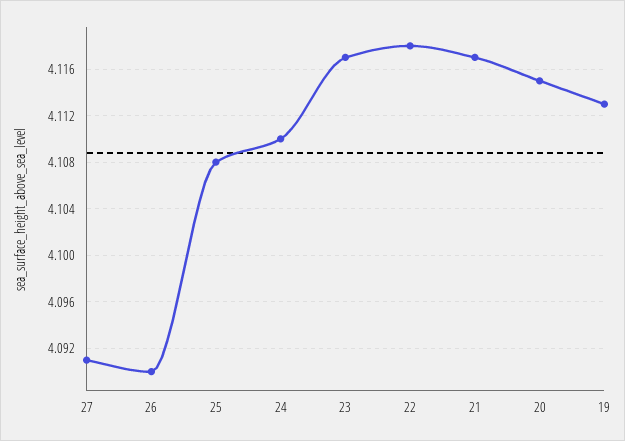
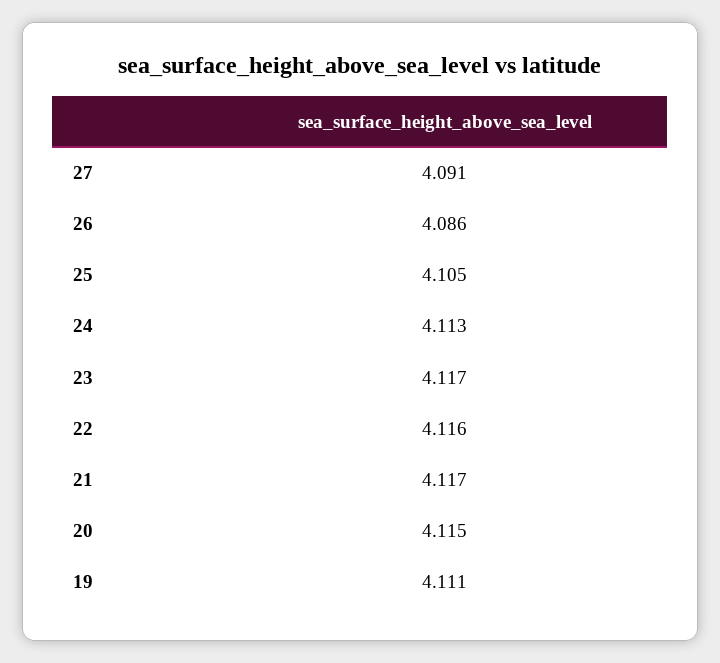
26: 4.09 -> 4.086
25: 4.108 -> 4.105
24: 4.11 -> 4.113
22: 4.118 -> 4.116
19: 4.113 -> 4.111

